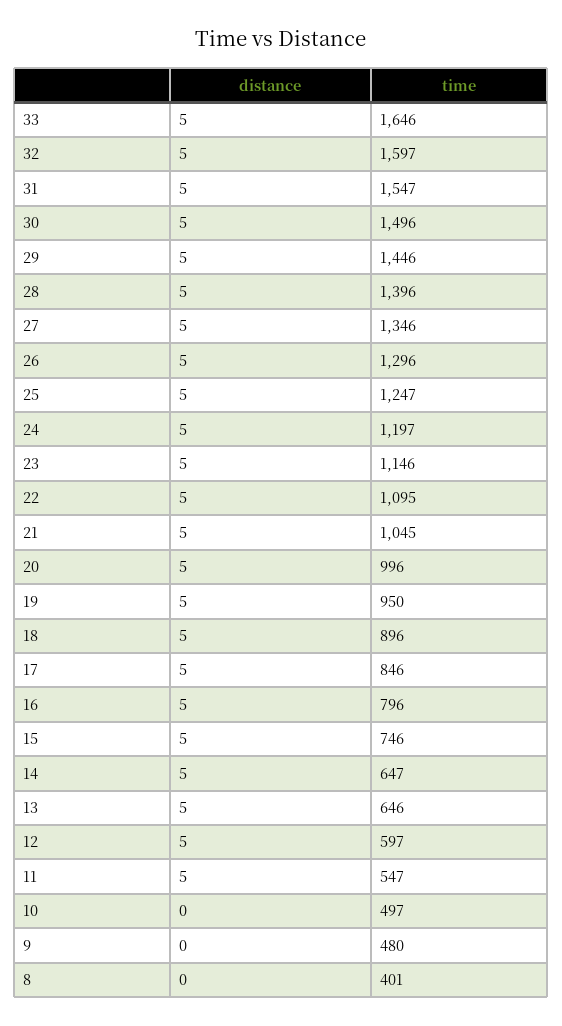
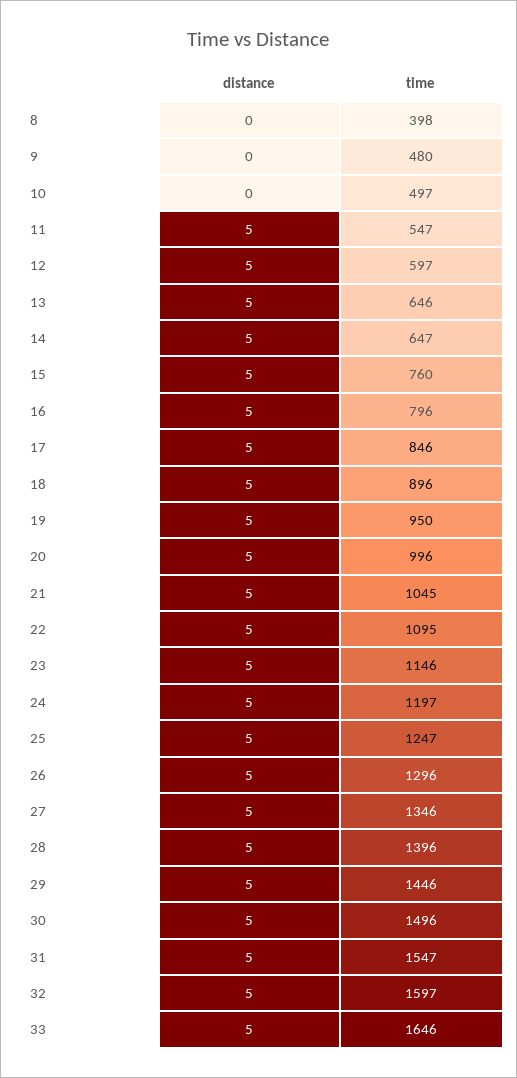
time, 15: 746 -> 760
time, 8: 401 -> 398

